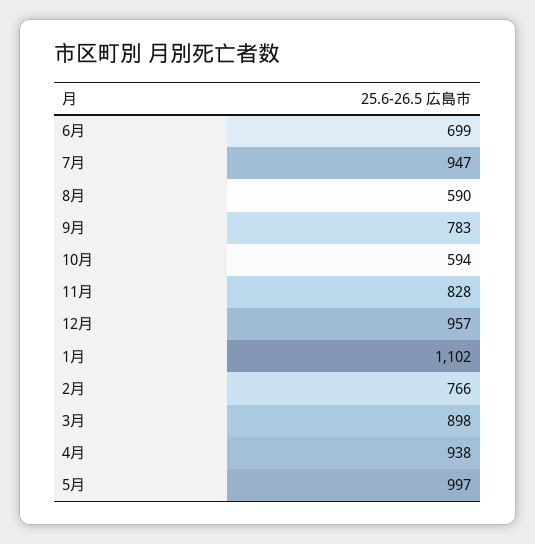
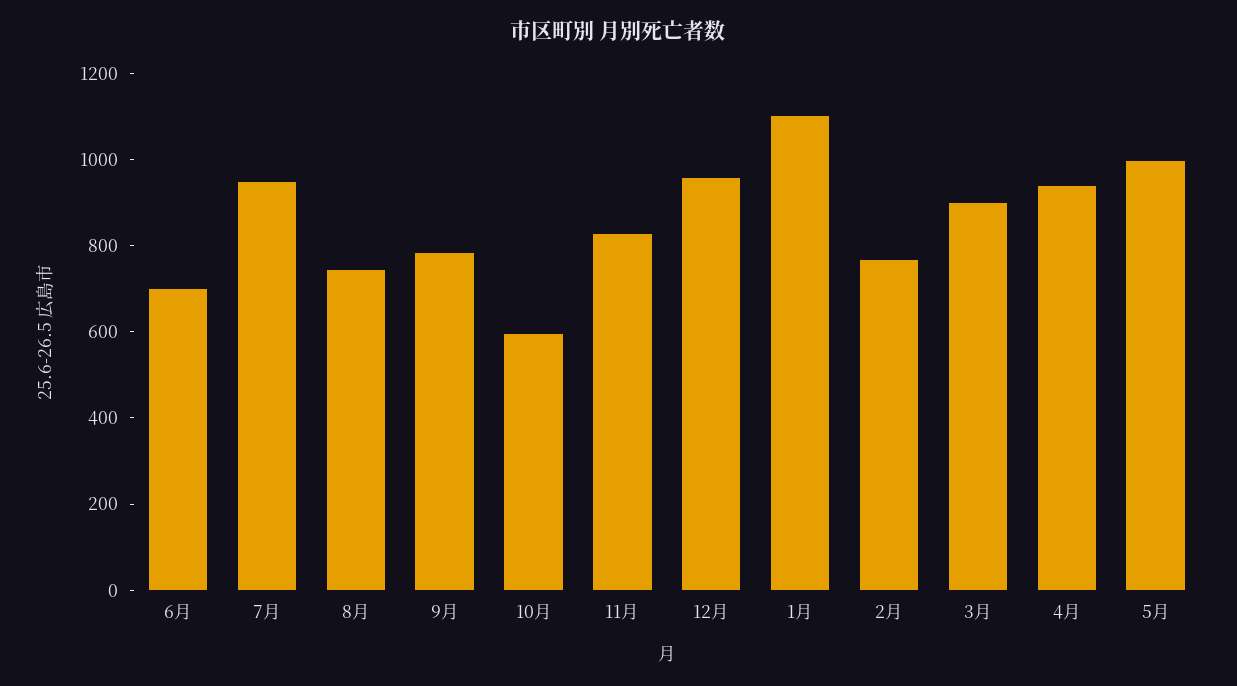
8月: 590 -> 750

